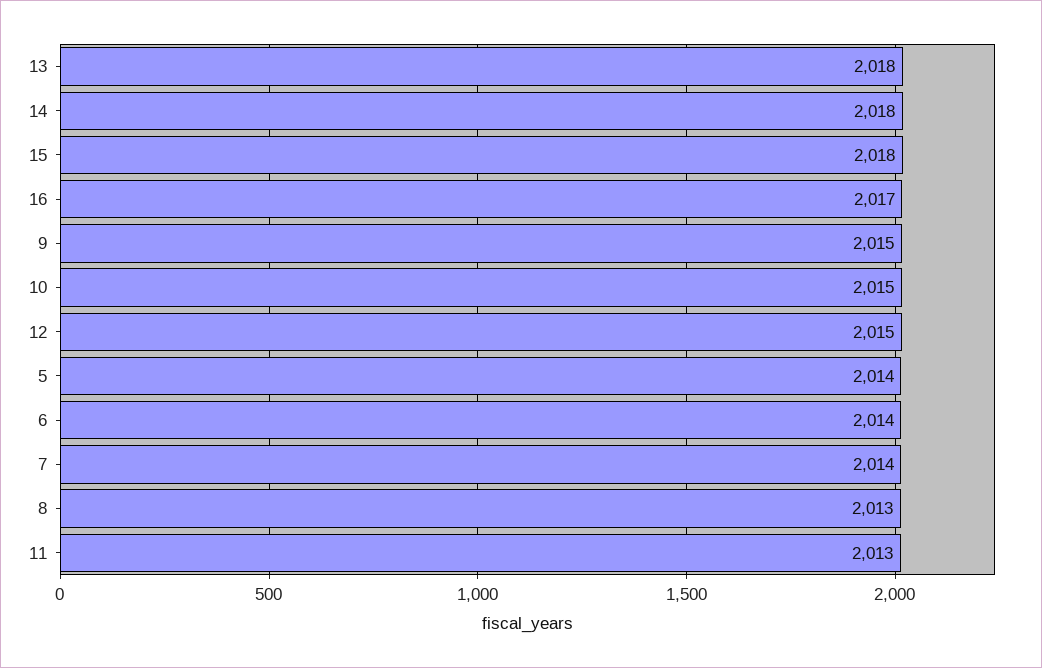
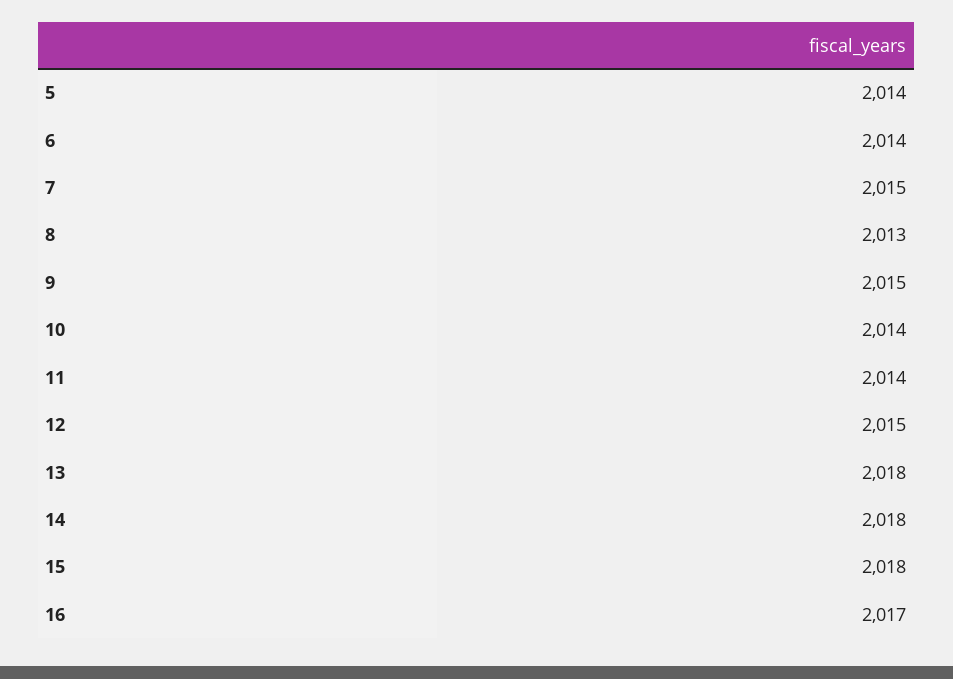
10: 2015 -> 2014
7: 2014 -> 2015
11: 2013 -> 2014

